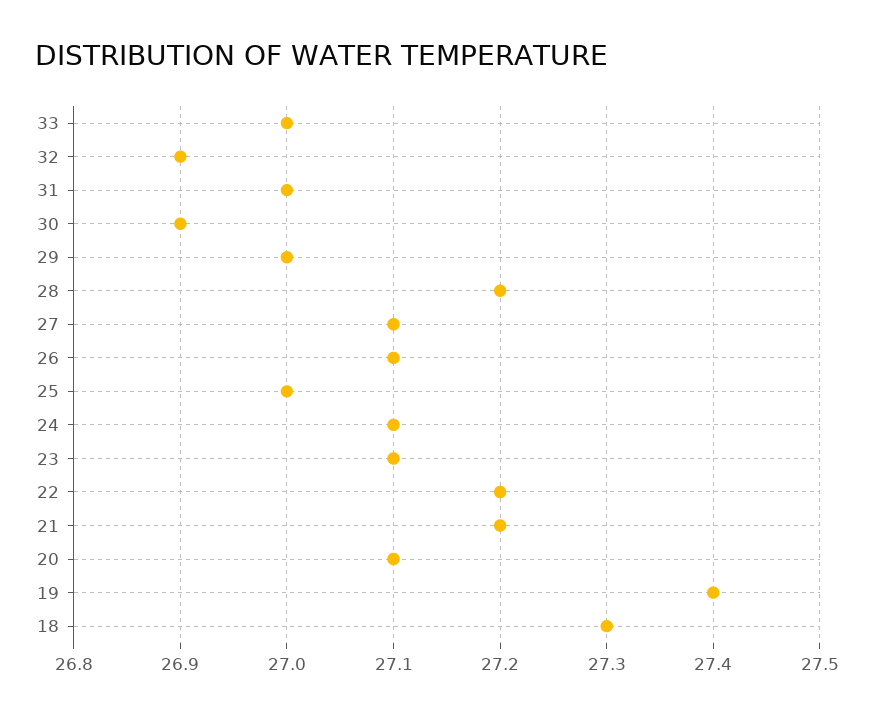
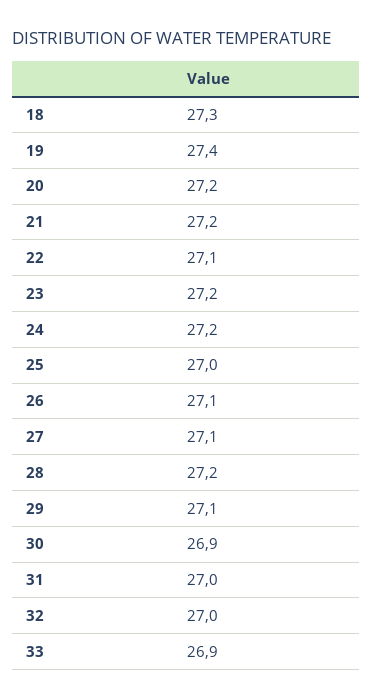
33: 27 -> 26.9
32: 26.9 -> 27
29: 27 -> 27.1
24: 27.1 -> 27.2
23: 27.1 -> 27.2
22: 27.2 -> 27.1
20: 27.1 -> 27.2

